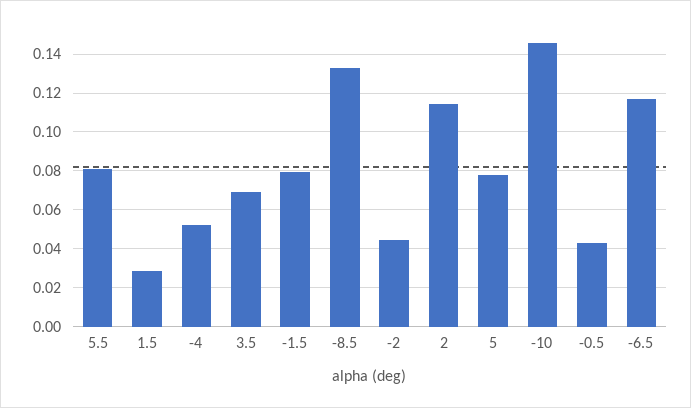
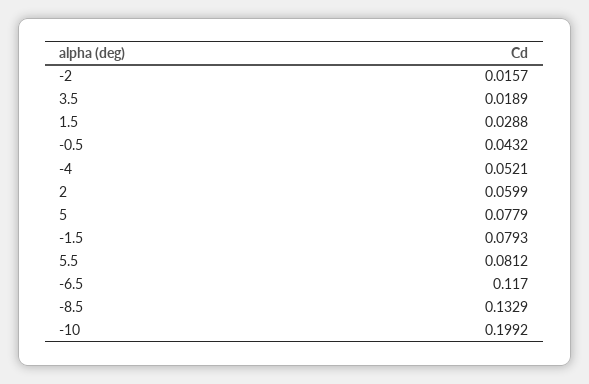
3.5: 0.07 -> 0.0189
-2: 0.045 -> 0.0157
2: 0.115 -> 0.0599
-10: 0.145 -> 0.1992

